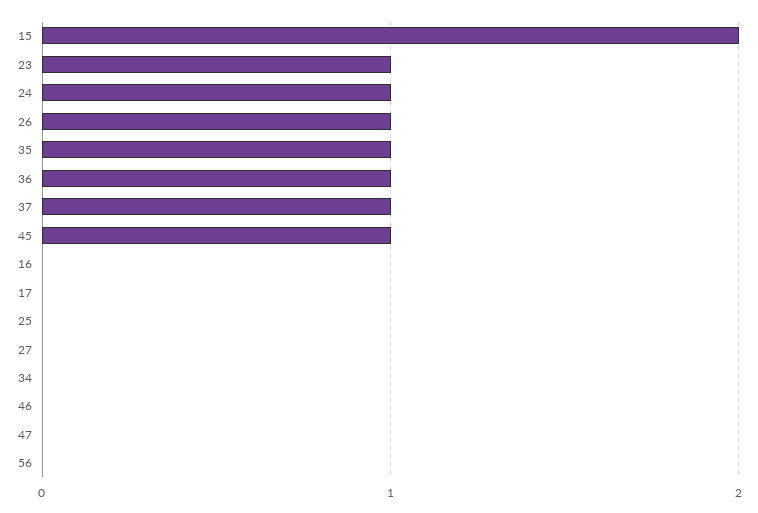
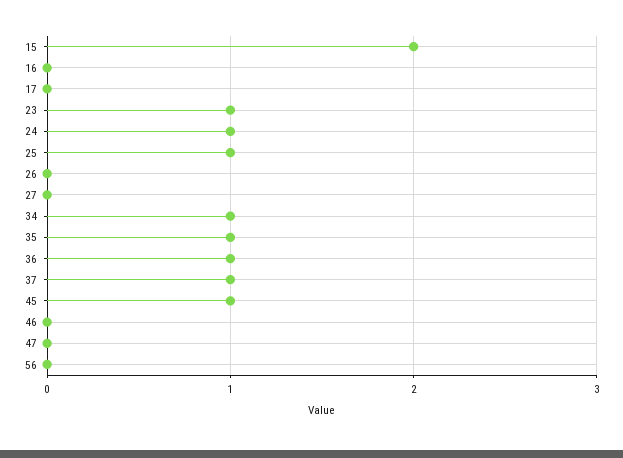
26: 1 -> 0
25: 0 -> 1
34: 0 -> 1

